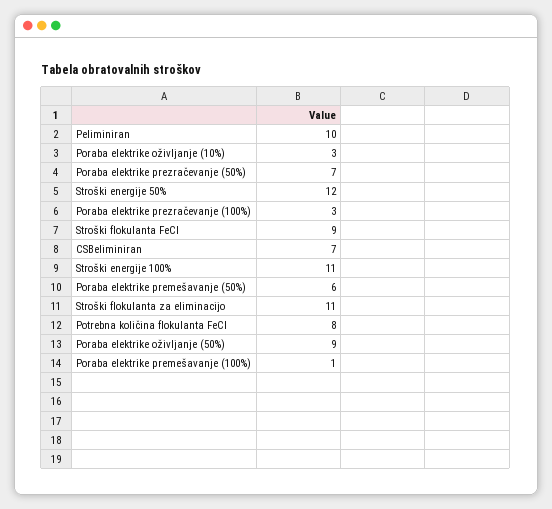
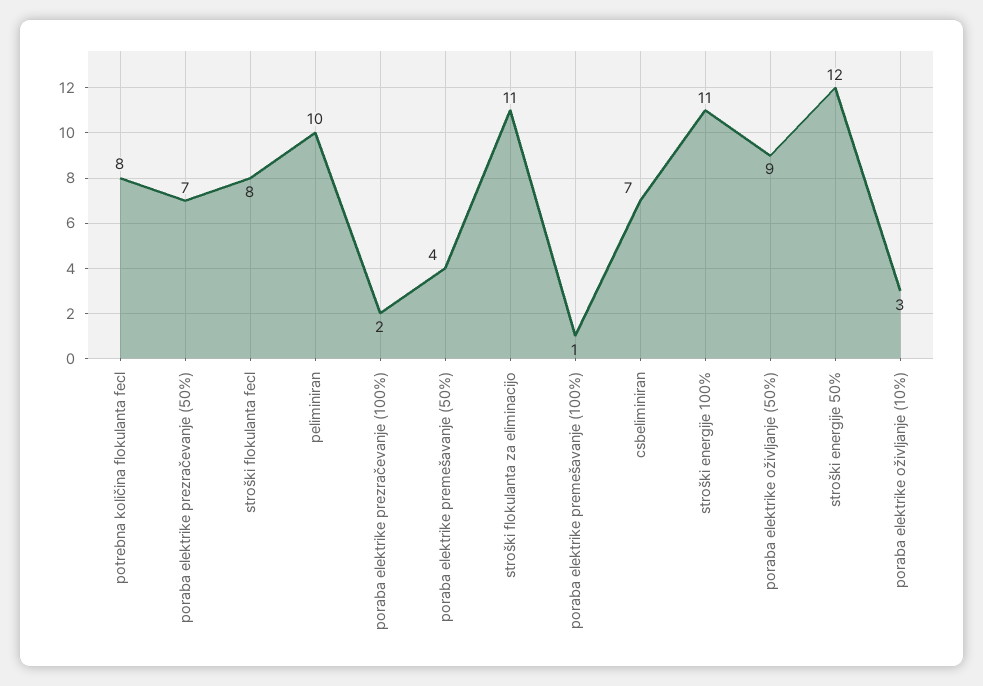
Poraba elektrike prezračevanje (100%): 3 -> 2
Stroški flokulanta FeCl: 9 -> 8
Poraba elektrike premešavanje (50%): 6 -> 4

